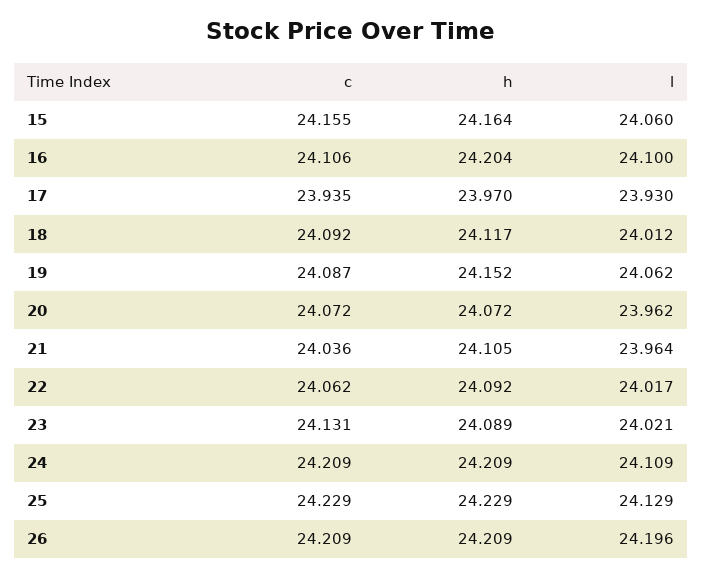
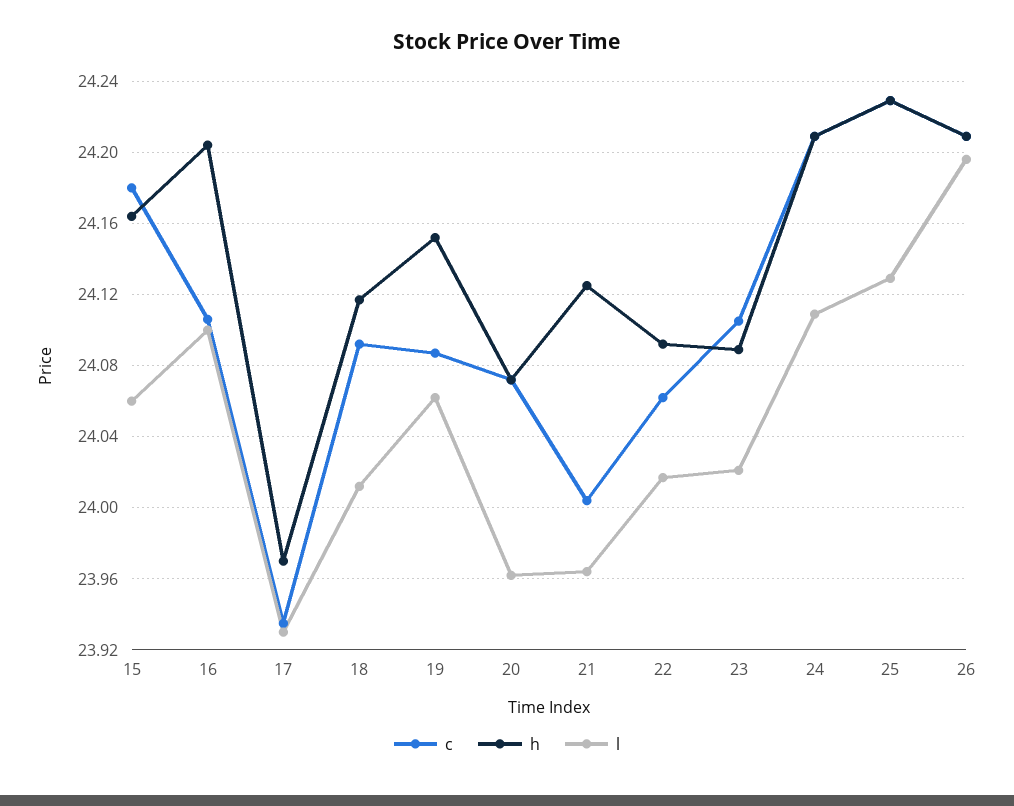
c, 15: 24.155 -> 24.18
c, 21: 24.036 -> 24.005
h, 21: 24.105 -> 24.125
c, 23: 24.131 -> 24.105

